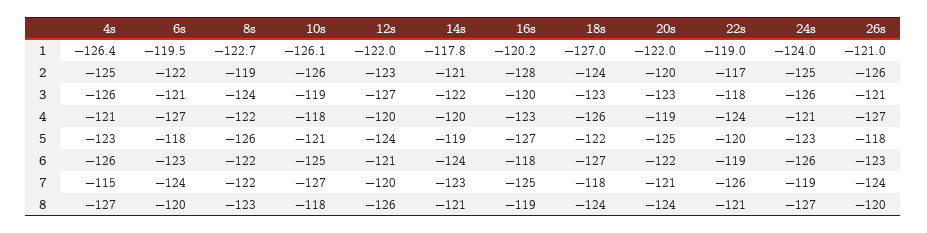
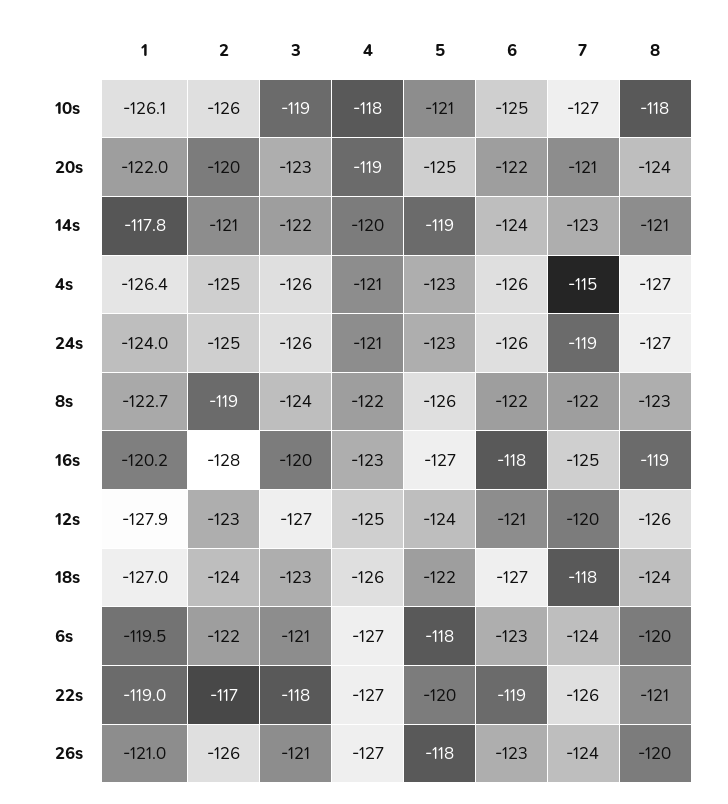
12s, 1: -122 -> -127.9
12s, 4: -120 -> -125
22s, 4: -124 -> -127

